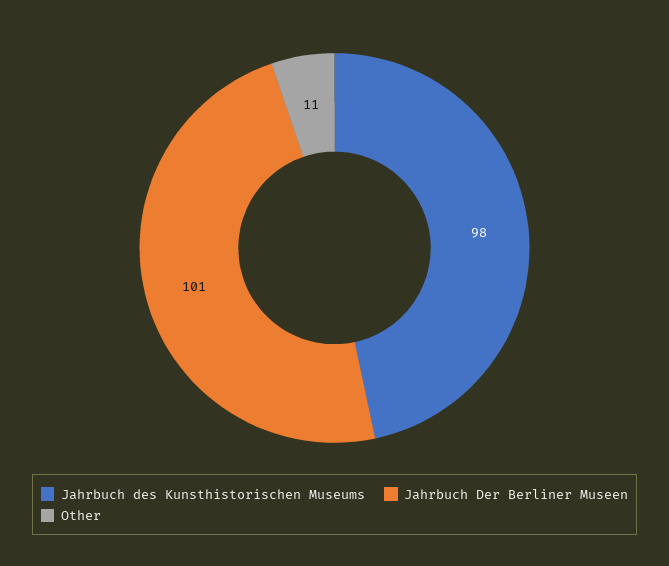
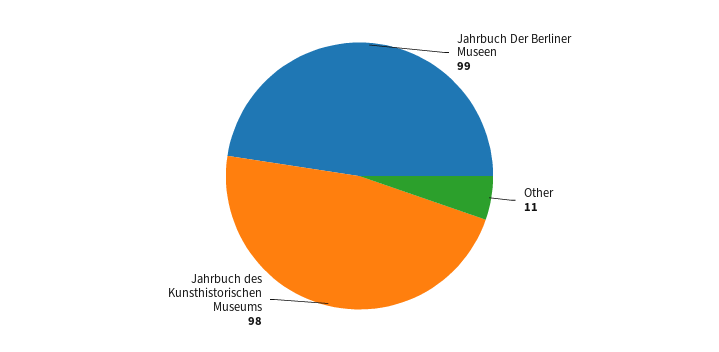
Jahrbuch Der Berliner Museen: 101 -> 99

